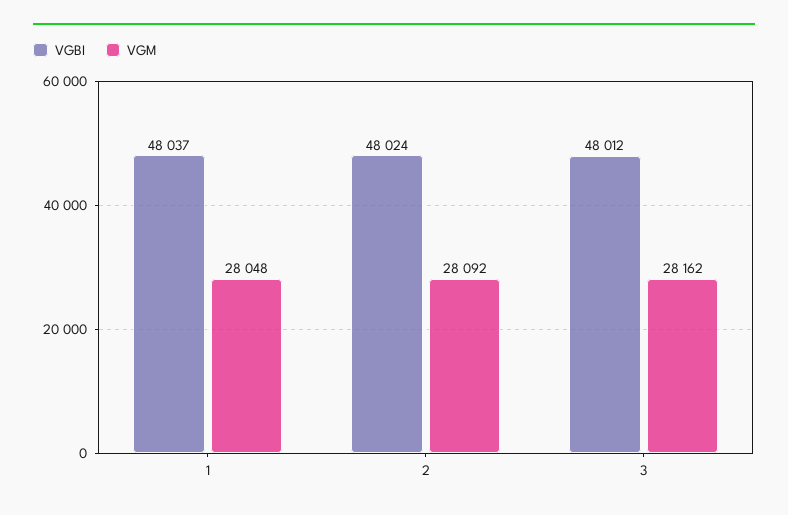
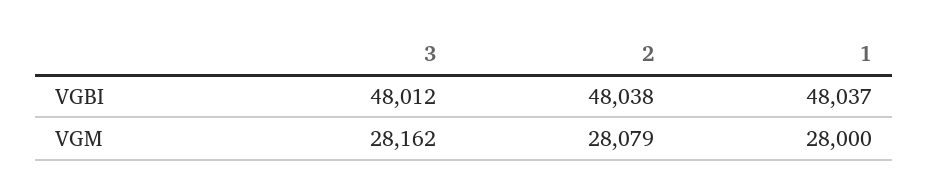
VGM, 1: 28048 -> 28000
VGBI, 2: 48024 -> 48038
VGM, 2: 28092 -> 28079

